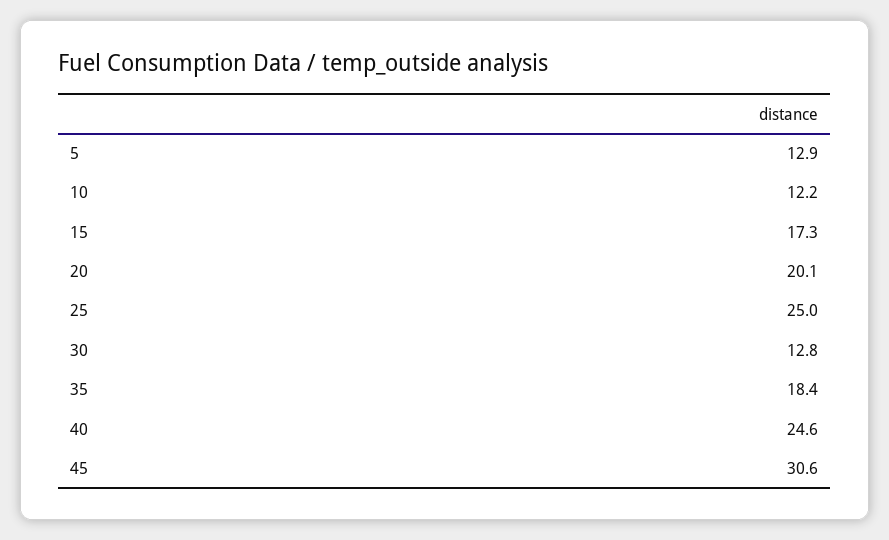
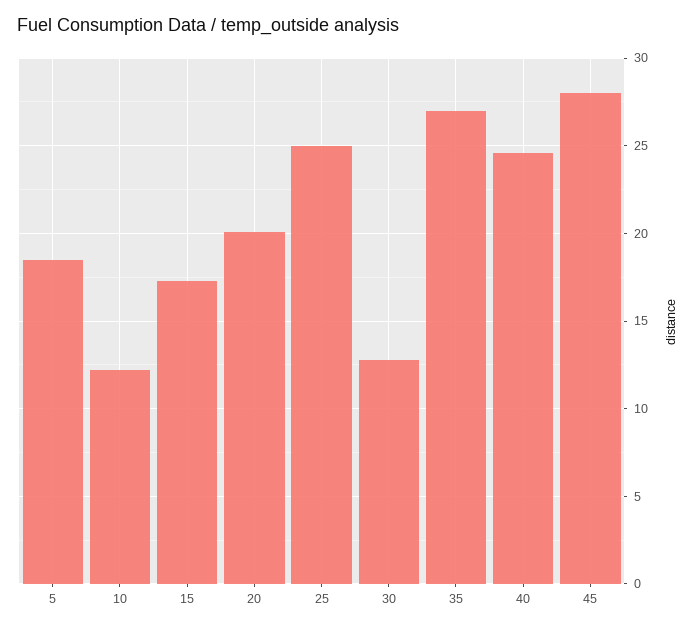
5: 12.9 -> 18.5
35: 18.4 -> 27
45: 30.6 -> 28

